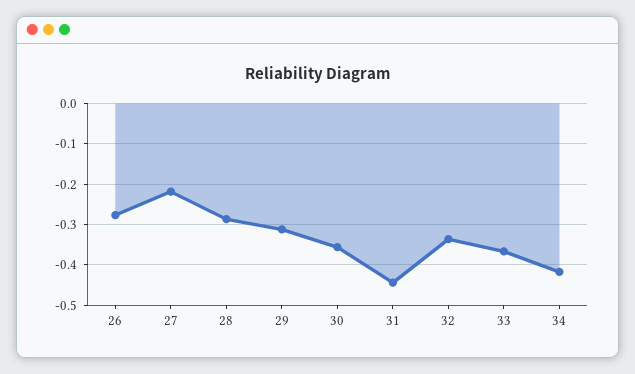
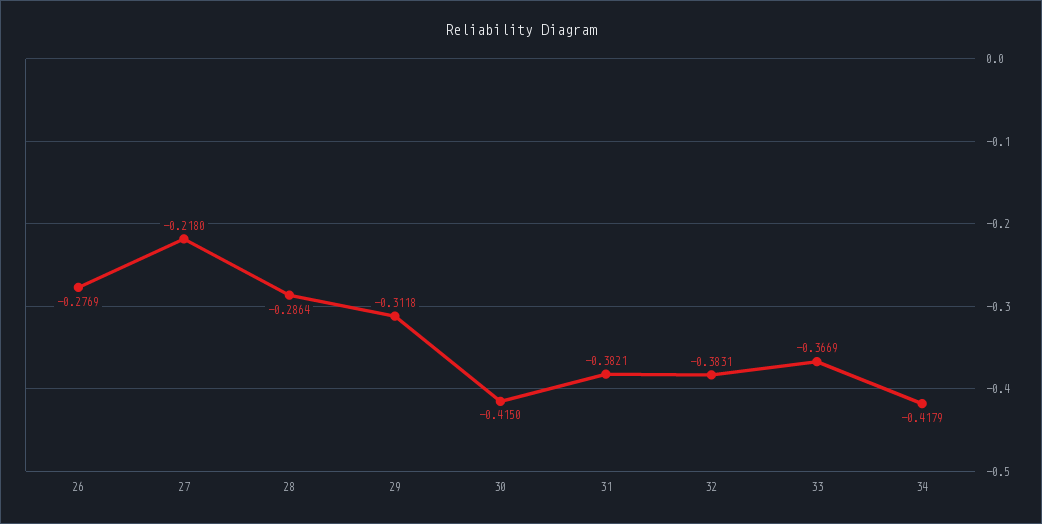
30: -0.36 -> -0.415
31: -0.44 -> -0.3821
32: -0.34 -> -0.3831

